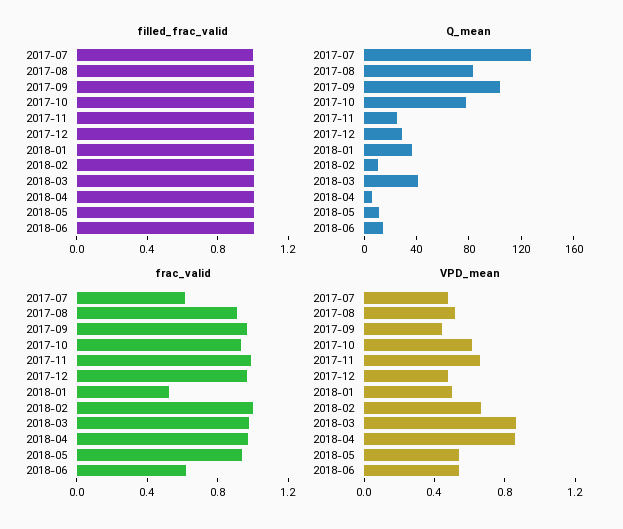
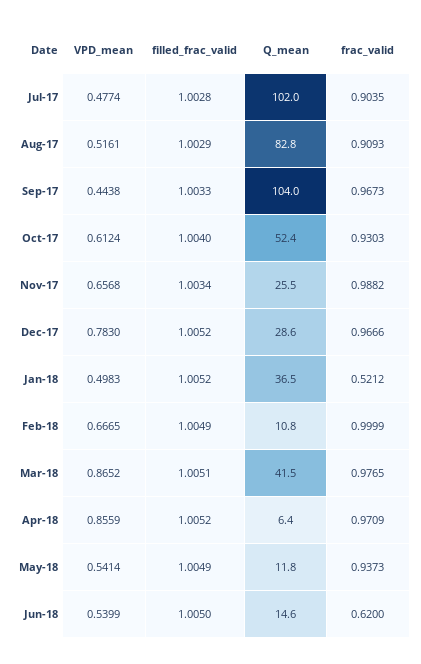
Q_mean, 2017-07: 130 -> 102
Q_mean, 2017-10: 80 -> 52.4
frac_valid, 2017-07: 0.6 -> 0.9035
VPD_mean, 2017-12: 0.5 -> 0.783

